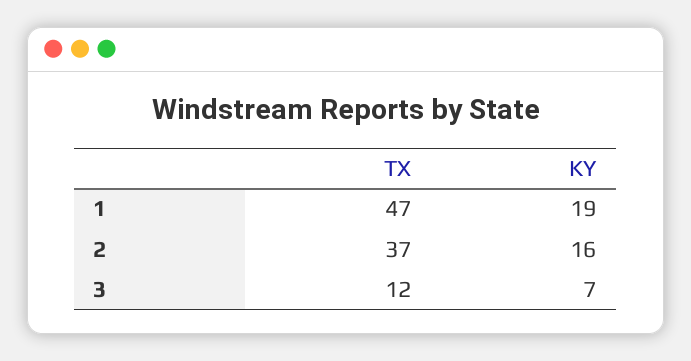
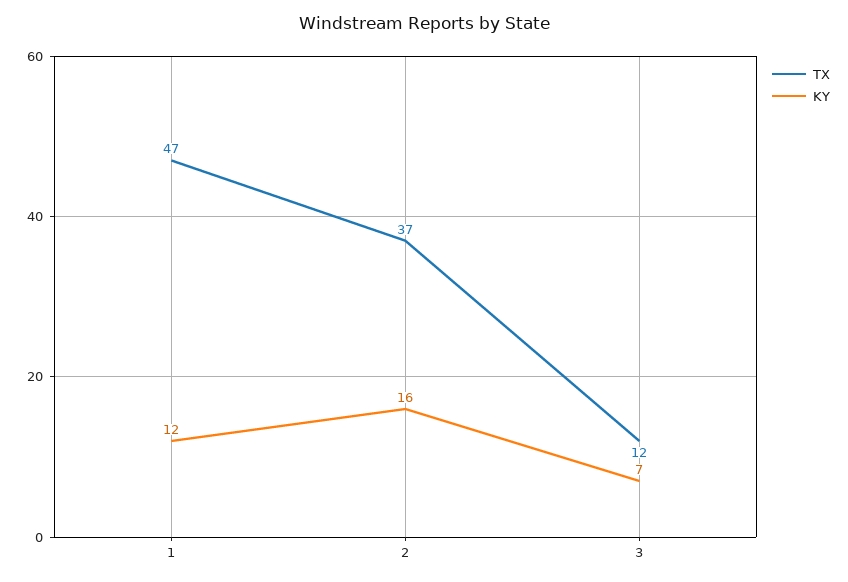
KY, 1: 19 -> 12

